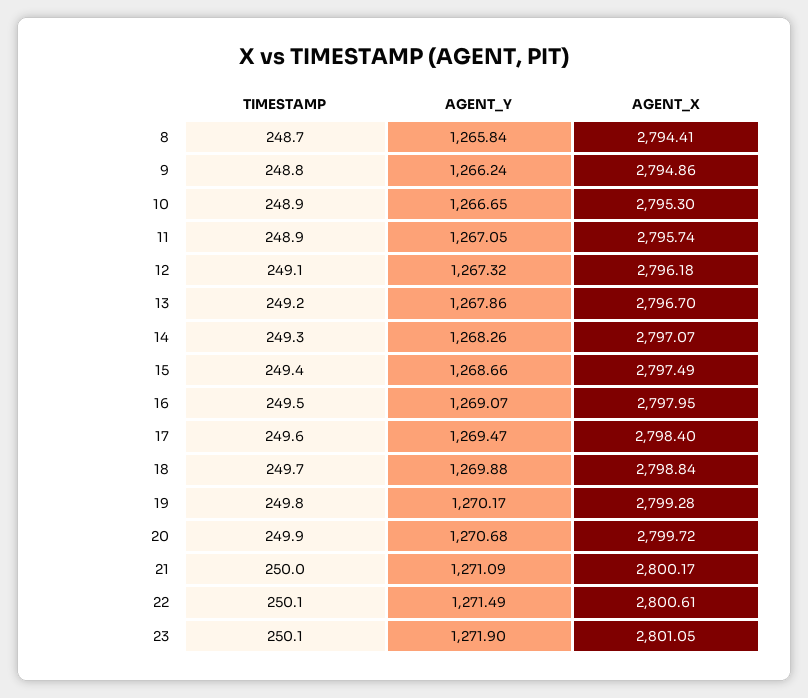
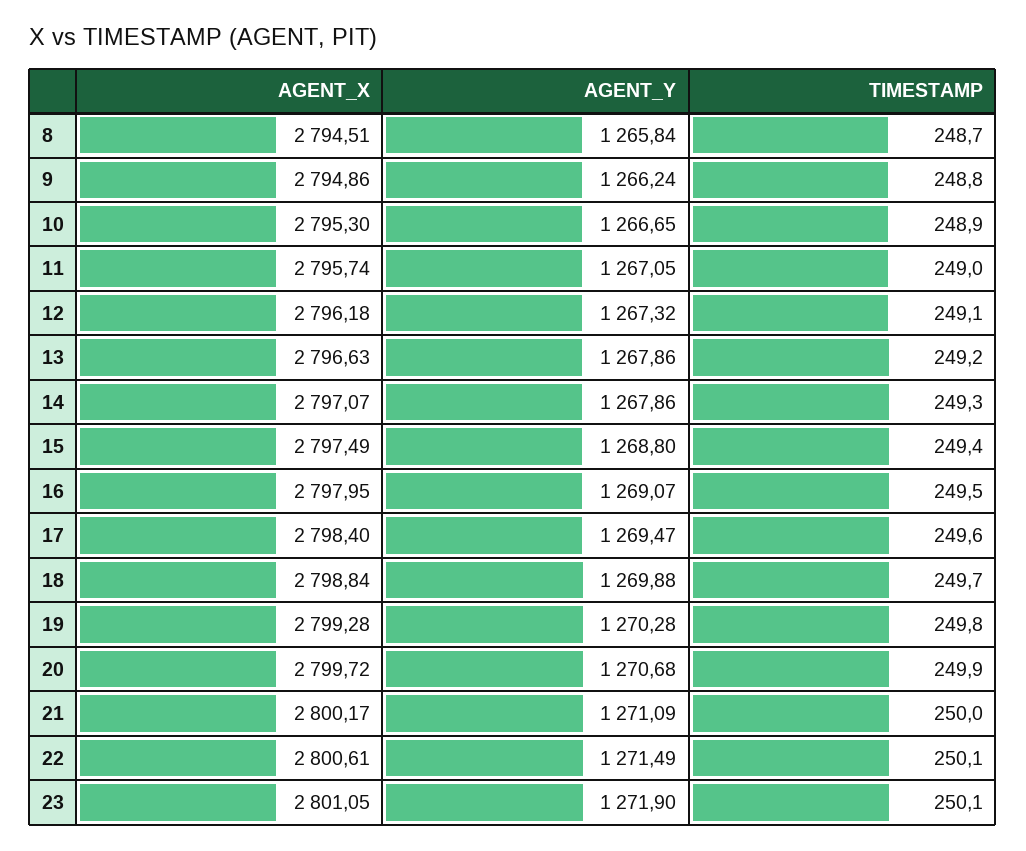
AGENT_X, 8: 2794.41 -> 2794.51
TIMESTAMP, 11: 248.9 -> 249
AGENT_X, 13: 2796.7 -> 2796.63
AGENT_Y, 14: 1268.26 -> 1267.86
AGENT_Y, 15: 1268.66 -> 1268.8
AGENT_Y, 19: 1270.17 -> 1270.28

